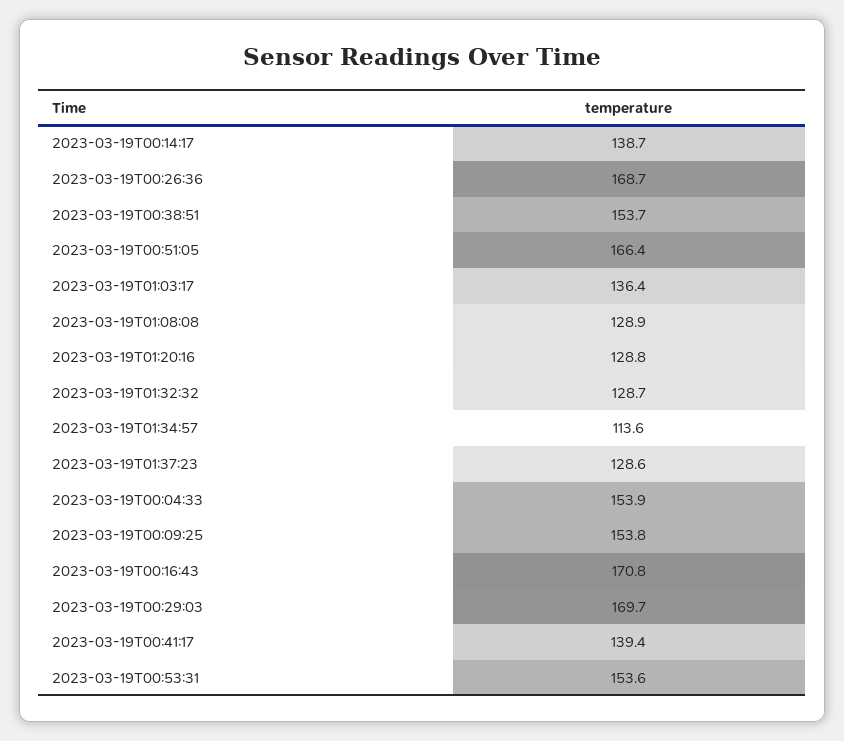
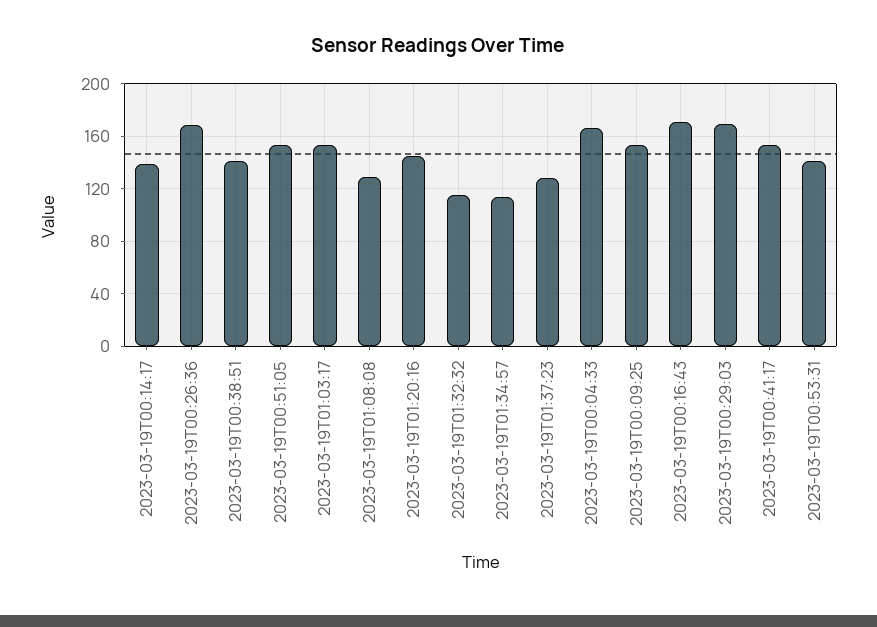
2023-03-19T00:38:51: 153.7 -> 140
2023-03-19T00:51:05: 166.4 -> 155
2023-03-19T01:03:17: 136.4 -> 155
2023-03-19T01:20:16: 128.8 -> 145
2023-03-19T01:32:32: 128.7 -> 115
2023-03-19T00:04:33: 153.9 -> 165
2023-03-19T00:41:17: 139.4 -> 155
2023-03-19T00:53:31: 153.6 -> 140

